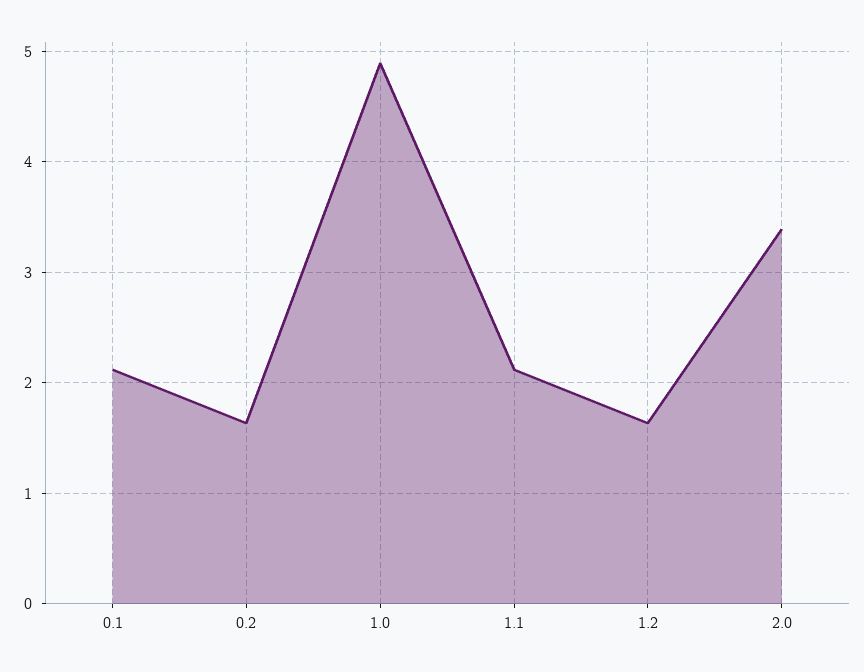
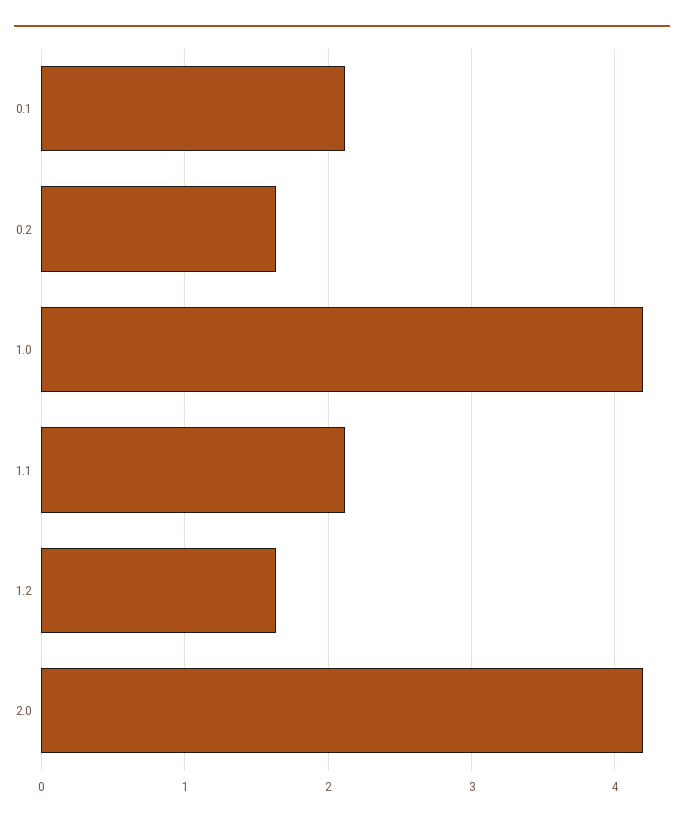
1.0: 4.9 -> 4.2
2.0: 3.4 -> 4.2

